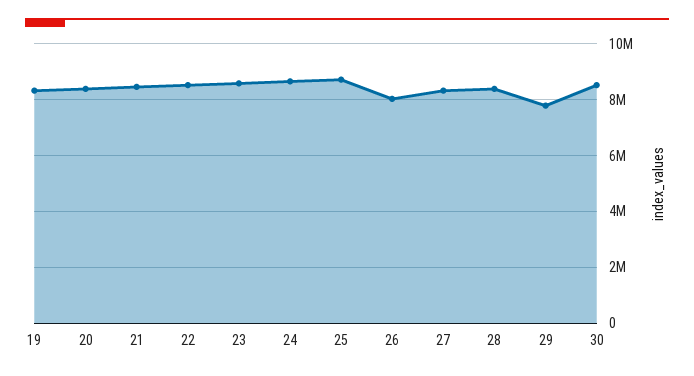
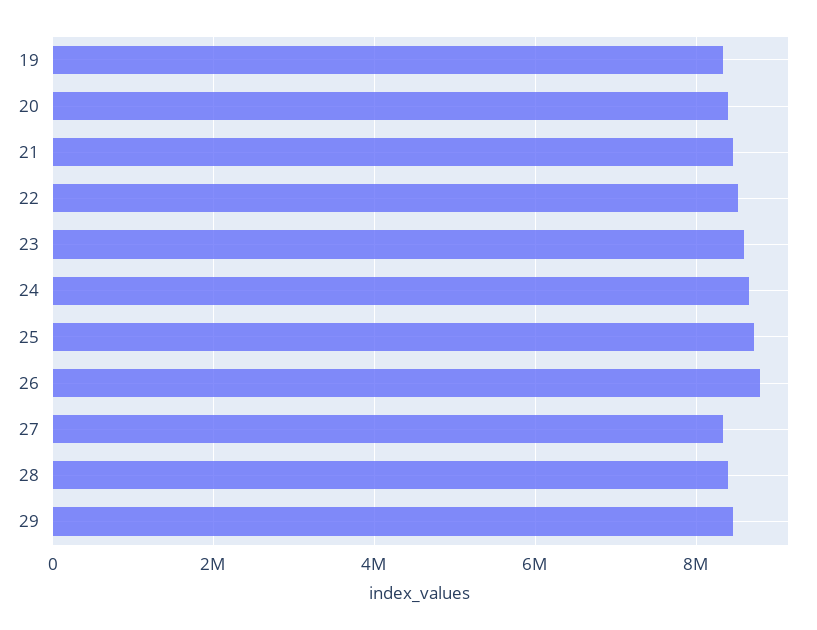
26: 8000000 -> 8800000
29: 7750000 -> 8400000
30: 8500000 -> none

